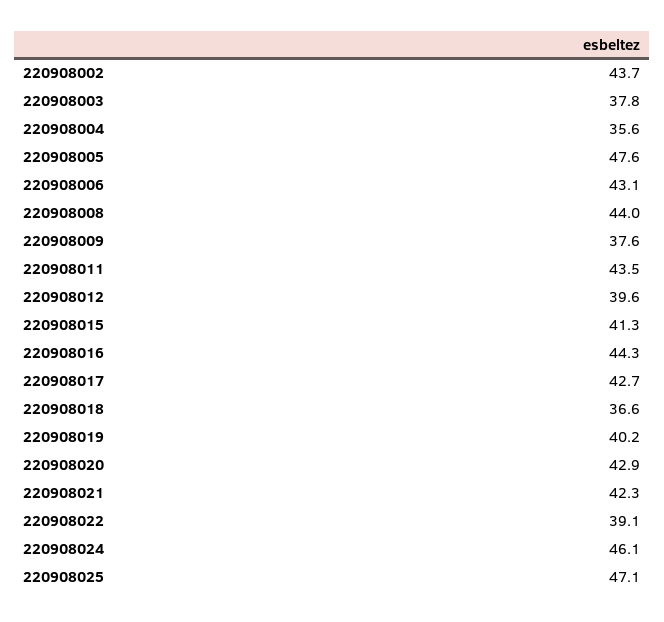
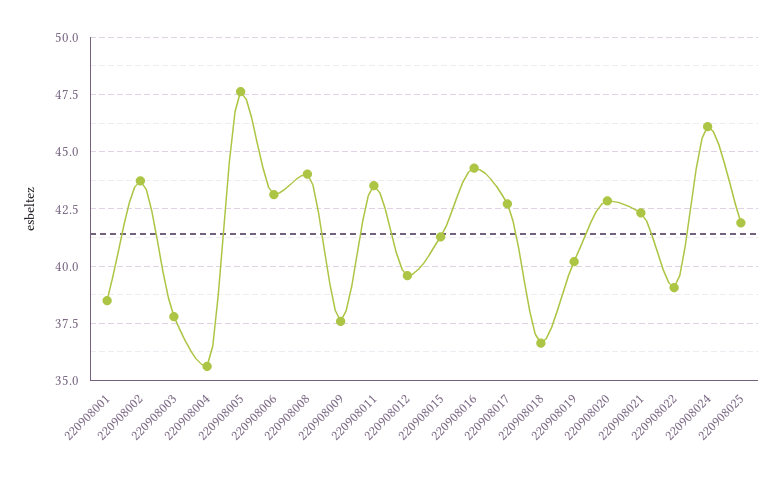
220908025: 47.1 -> 42
220908001: none -> 38.5

